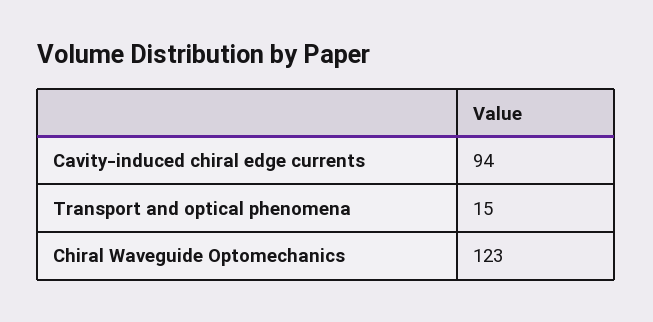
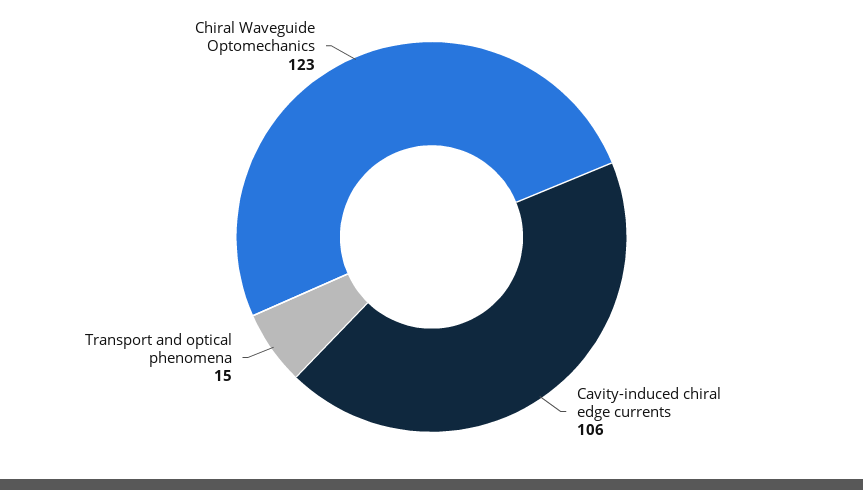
Cavity-induced chiral edge currents: 94 -> 106

